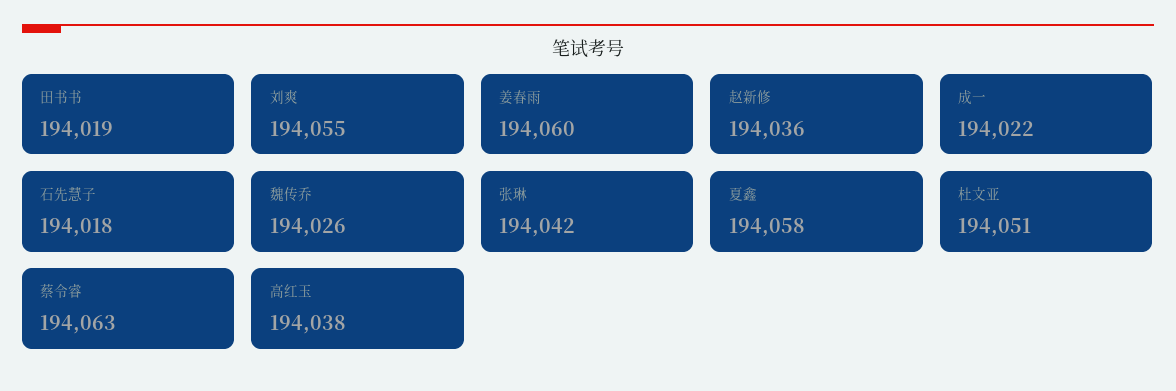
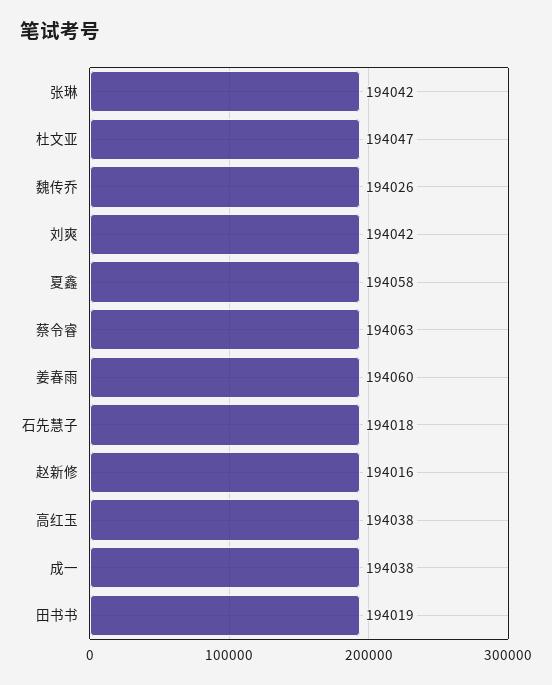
刘爽: 194055 -> 194042
赵新修: 194036 -> 194016
成一: 194022 -> 194038
杜文亚: 194051 -> 194047

